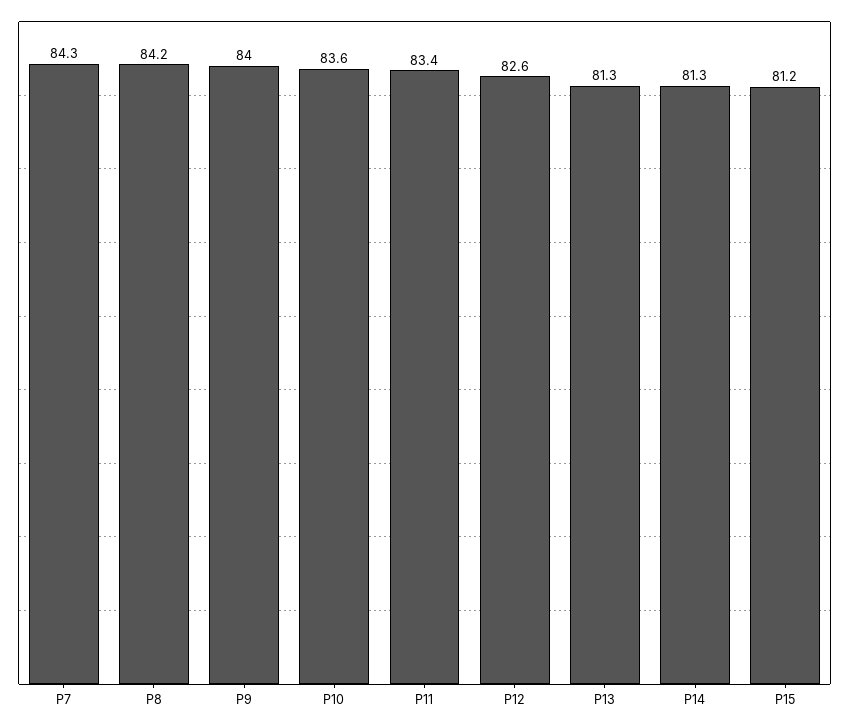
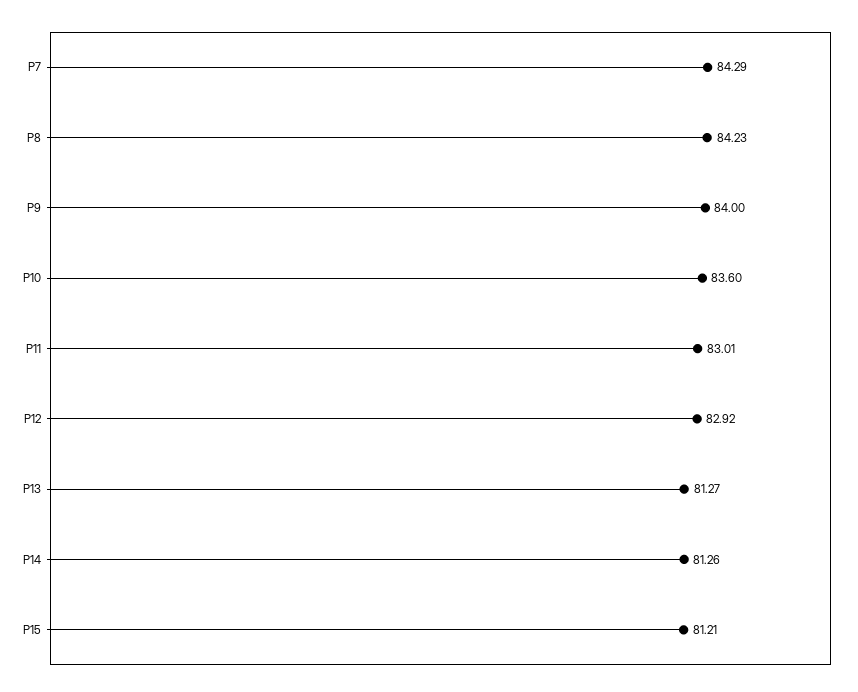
P11: 83.4 -> 83.01
P12: 82.6 -> 82.92

